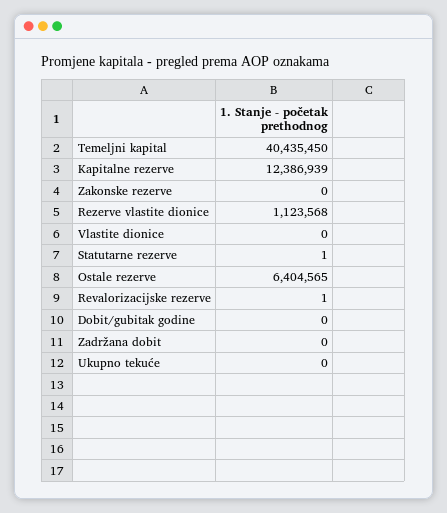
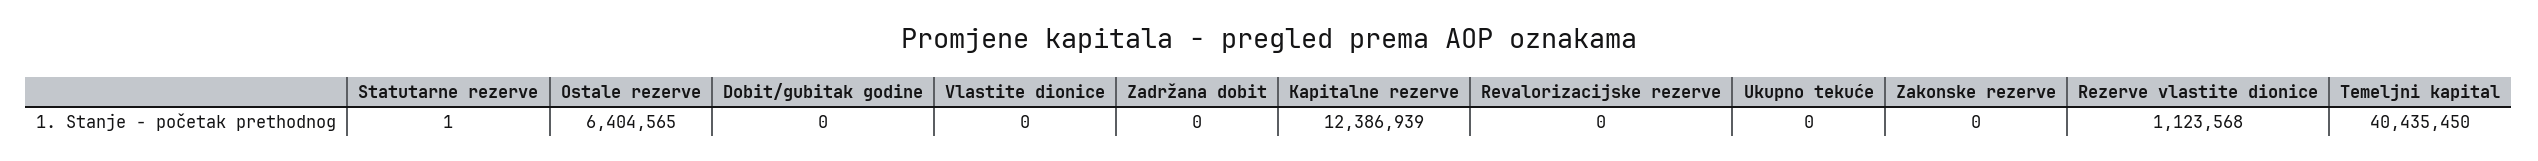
Revalorizacijske rezerve: 1 -> 0

